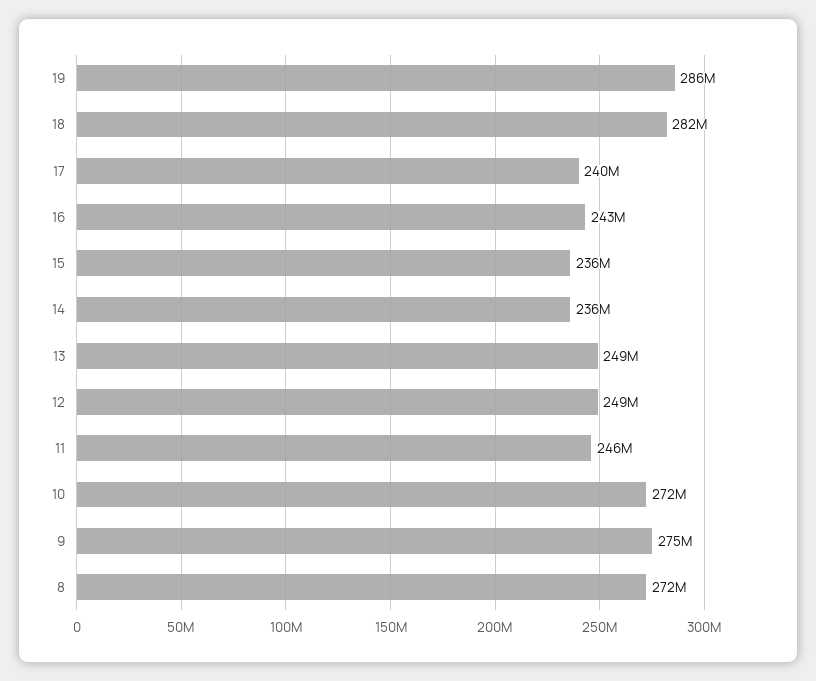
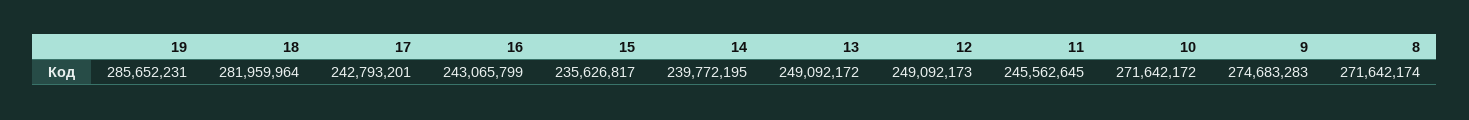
17: 240000000 -> 242793201
14: 236000000 -> 239772195

